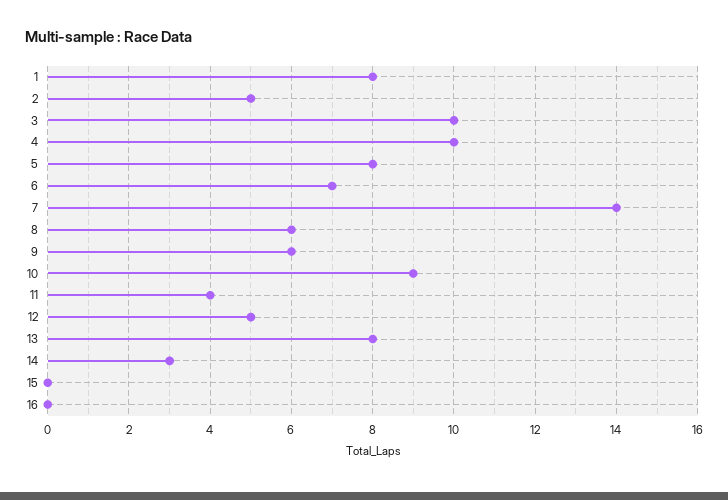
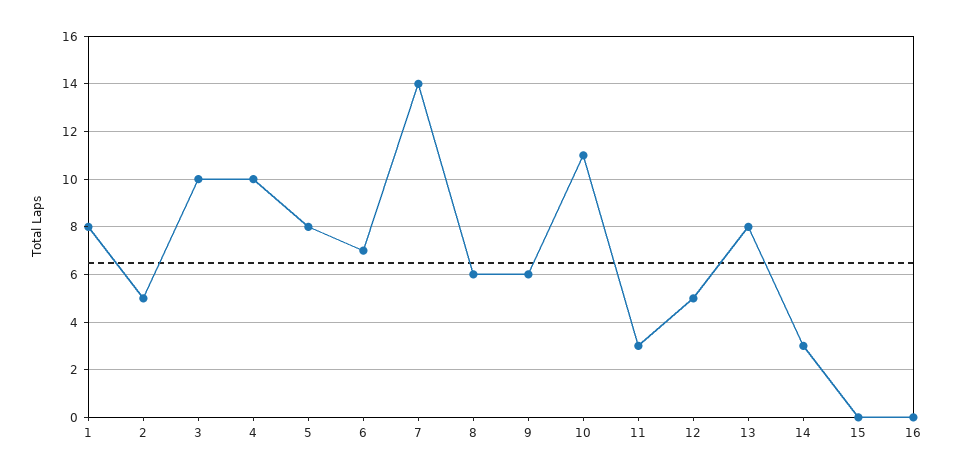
10: 9 -> 11
11: 4 -> 3

